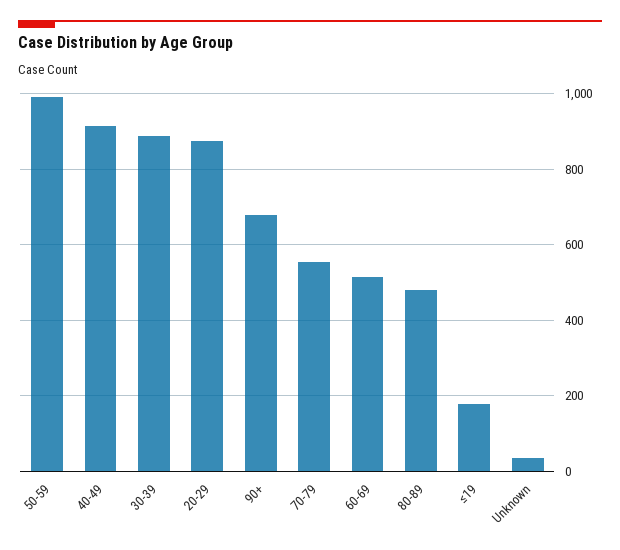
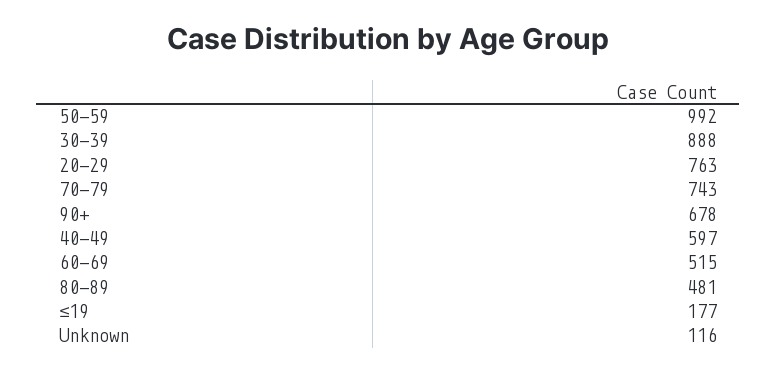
40-49: 920 -> 597
20-29: 880 -> 763
70-79: 560 -> 743
Unknown: 40 -> 116

